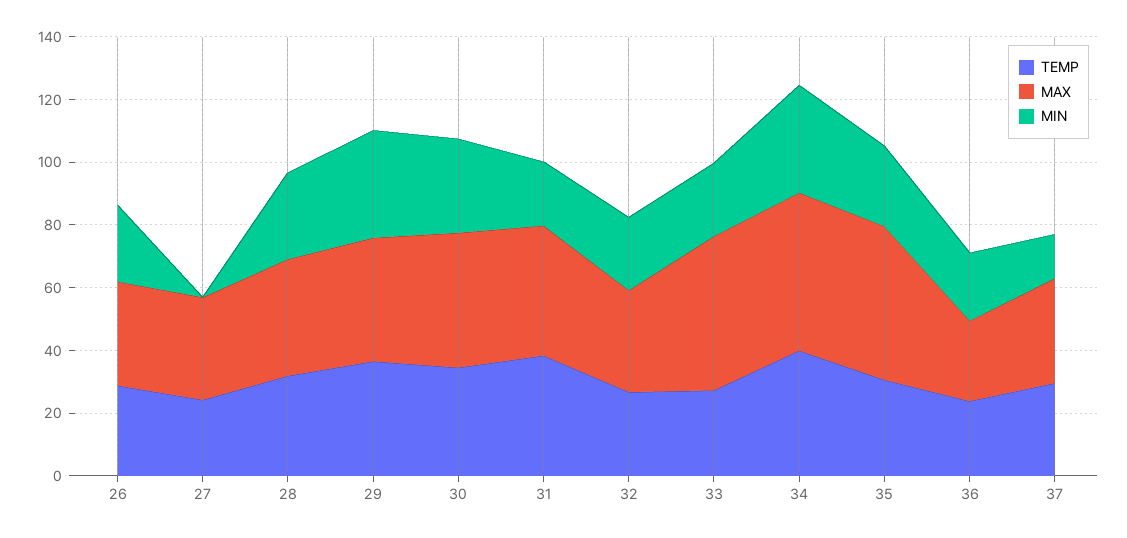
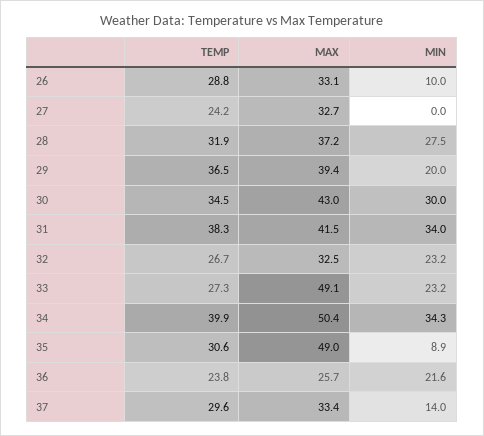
MIN, 26: 25 -> 10
MIN, 29: 35 -> 20
MIN, 31: 20 -> 34
MIN, 35: 25 -> 8.9

